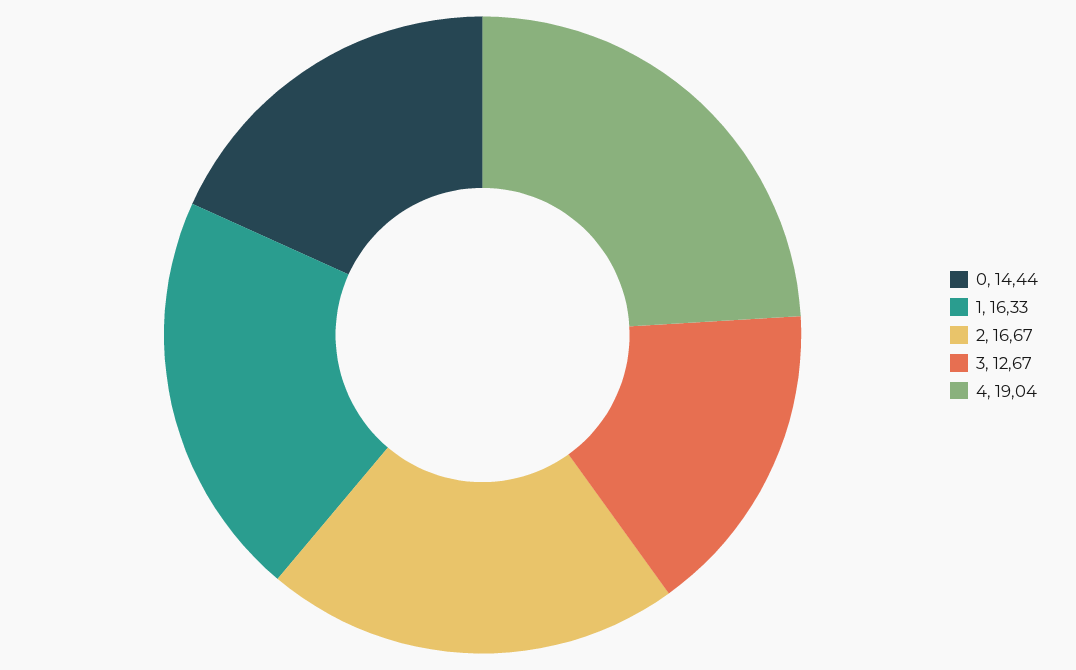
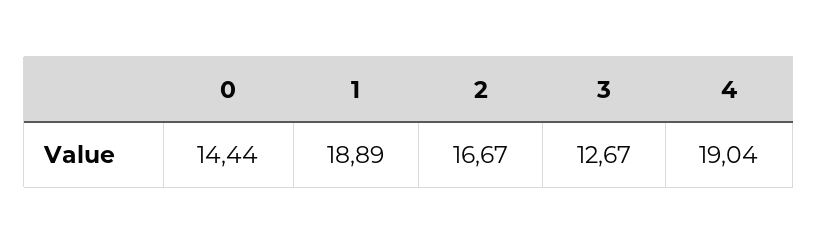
1: 16.33 -> 18.89

